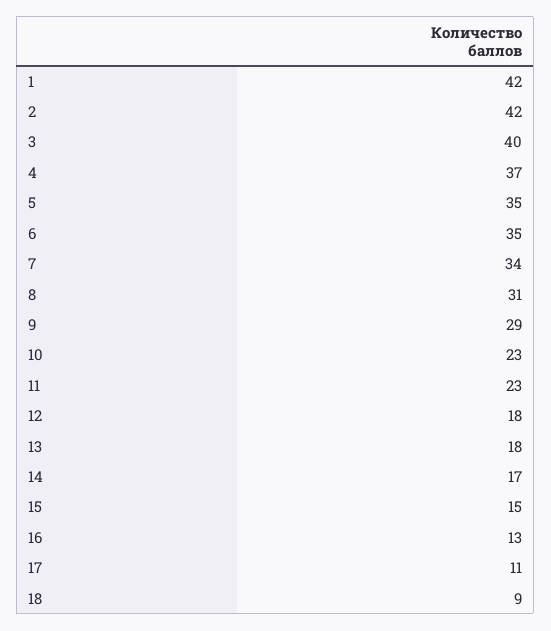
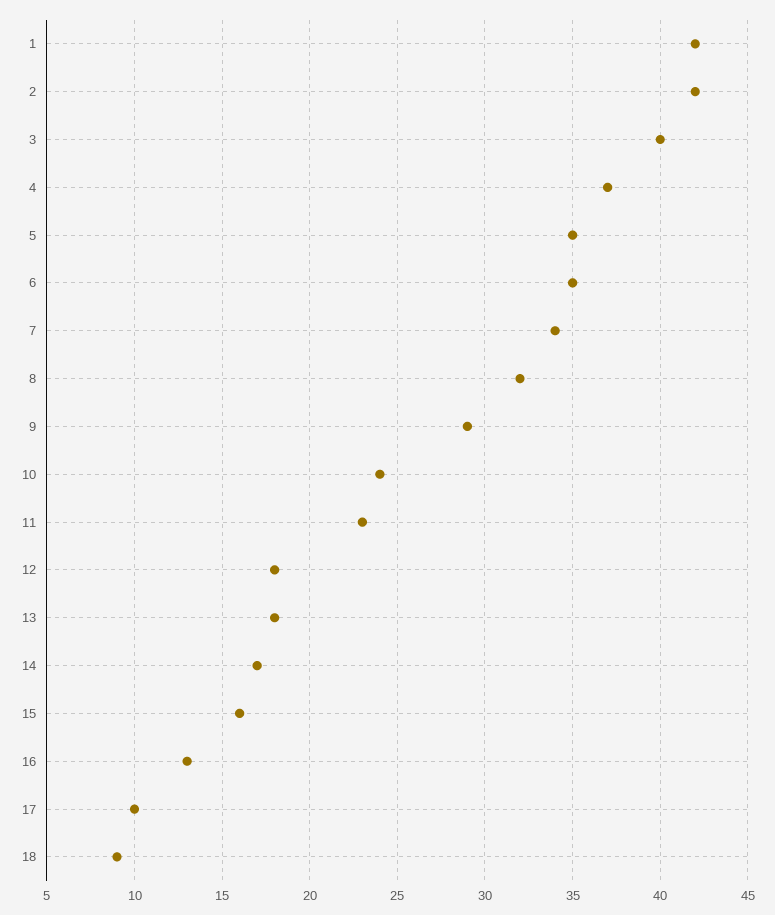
8: 31 -> 32
10: 23 -> 24
15: 15 -> 16
17: 11 -> 10

